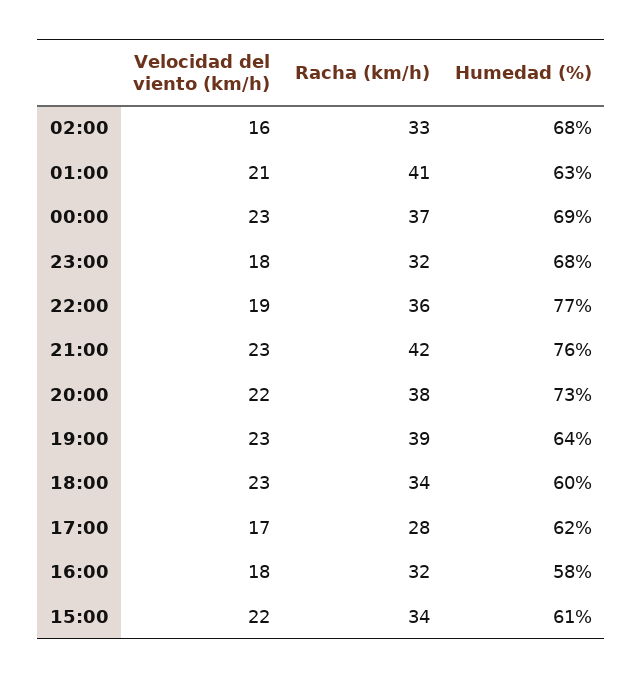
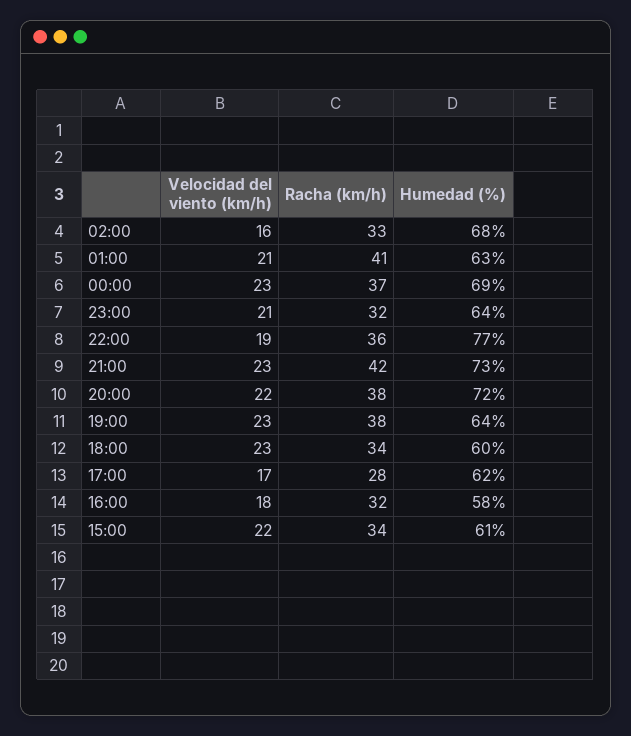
Velocidad del viento (km/h), 23:00: 18 -> 21
Humedad (%), 23:00: 68 -> 64
Humedad (%), 21:00: 76 -> 73
Humedad (%), 20:00: 73 -> 72
Racha (km/h), 19:00: 39 -> 38

